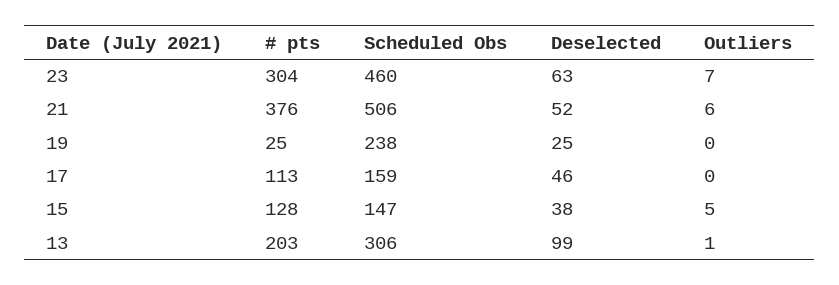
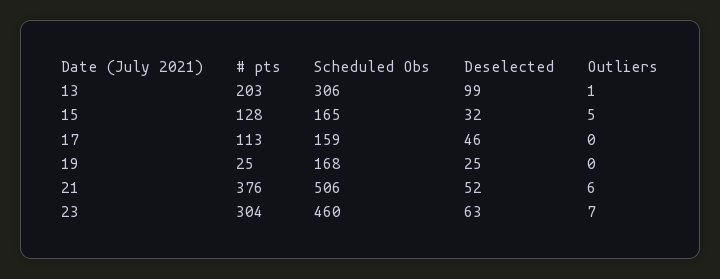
Scheduled Obs, 19: 238 -> 168
Scheduled Obs, 15: 147 -> 165
Deselected, 15: 38 -> 32

